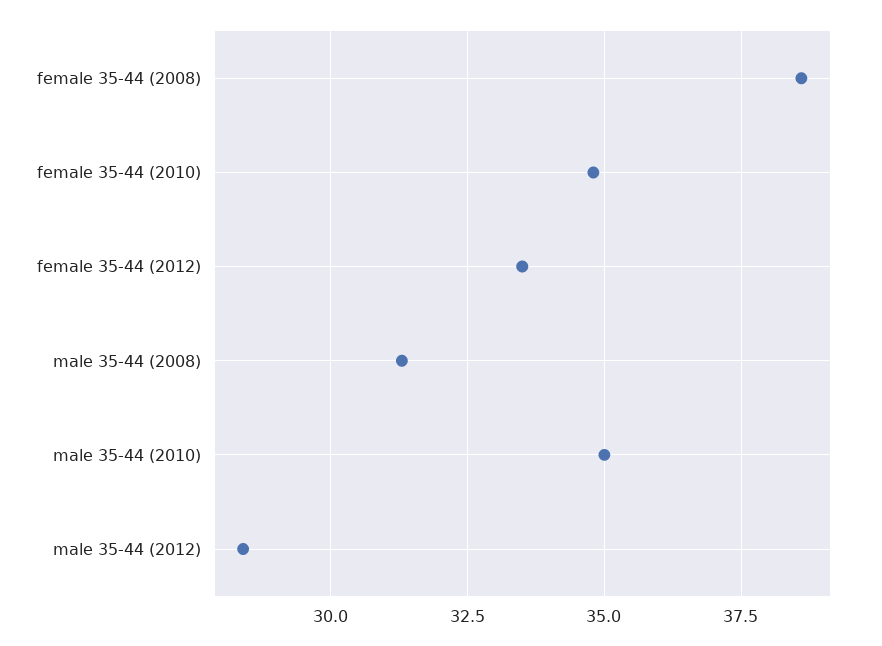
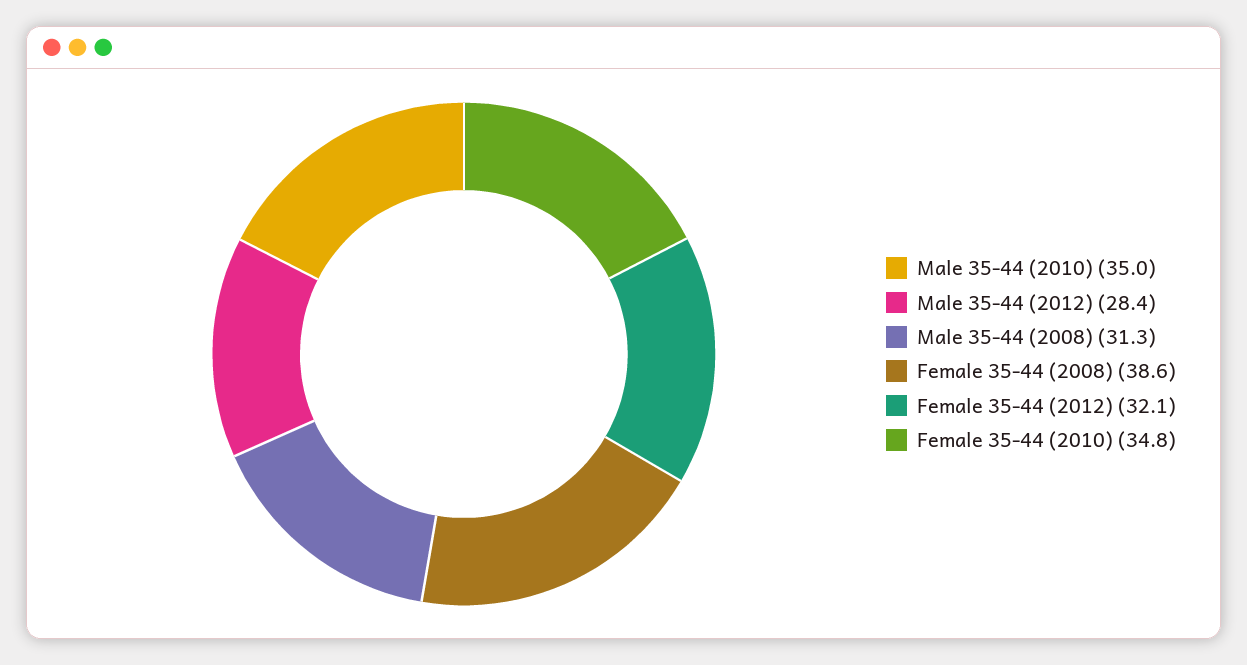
female 35-44 (2012): 33.5 -> 32.1

